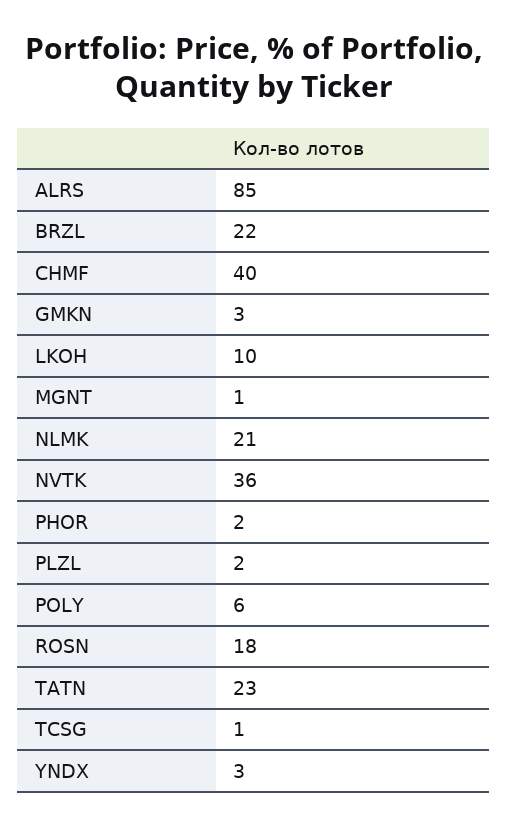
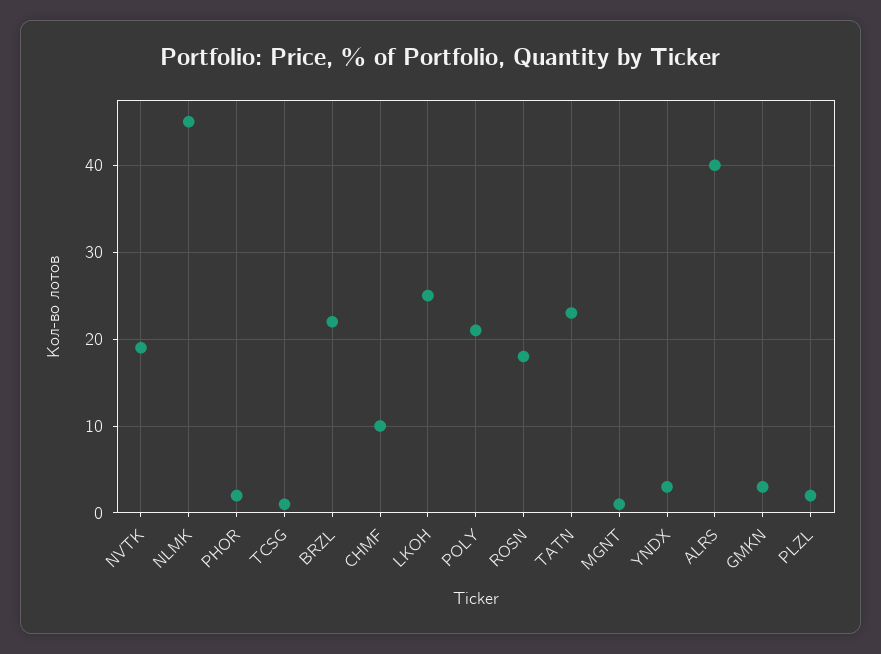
ALRS: 85 -> 40
CHMF: 40 -> 10
LKOH: 10 -> 25
NLMK: 21 -> 45
NVTK: 36 -> 19
POLY: 6 -> 21

